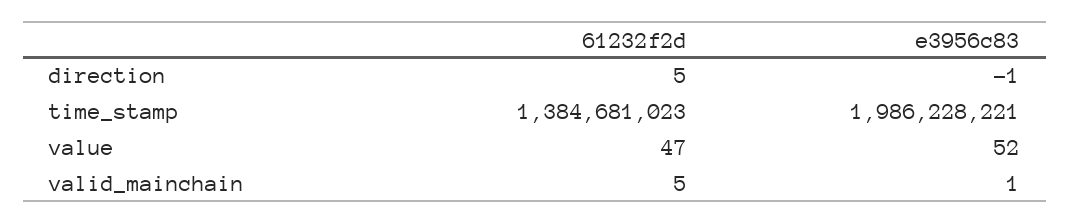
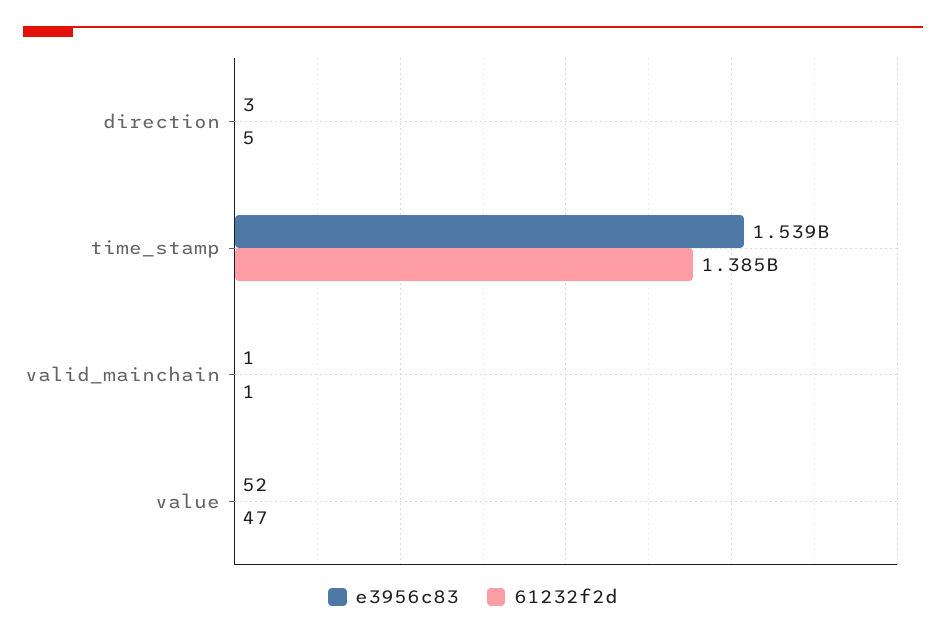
e3956c83, direction: -1 -> 3
e3956c83, time_stamp: 1986228221 -> 1539000000
61232f2d, valid_mainchain: 5 -> 1

